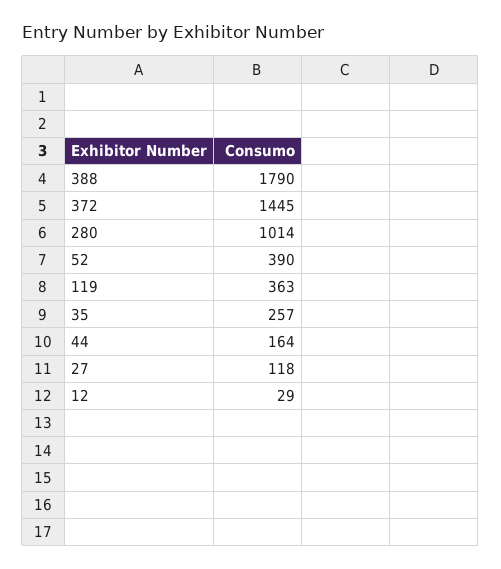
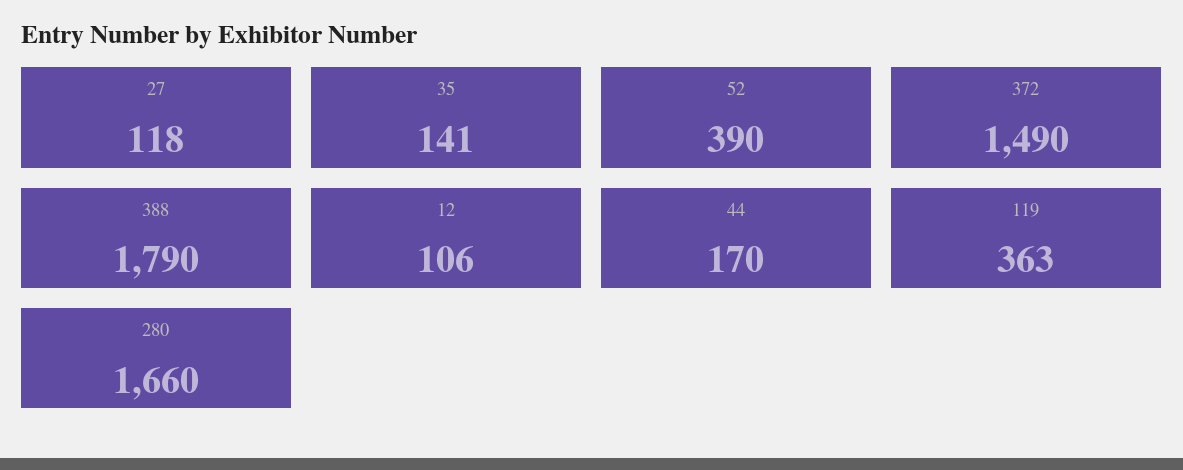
372: 1445 -> 1490
280: 1014 -> 1660
35: 257 -> 141
44: 164 -> 170
12: 29 -> 106

